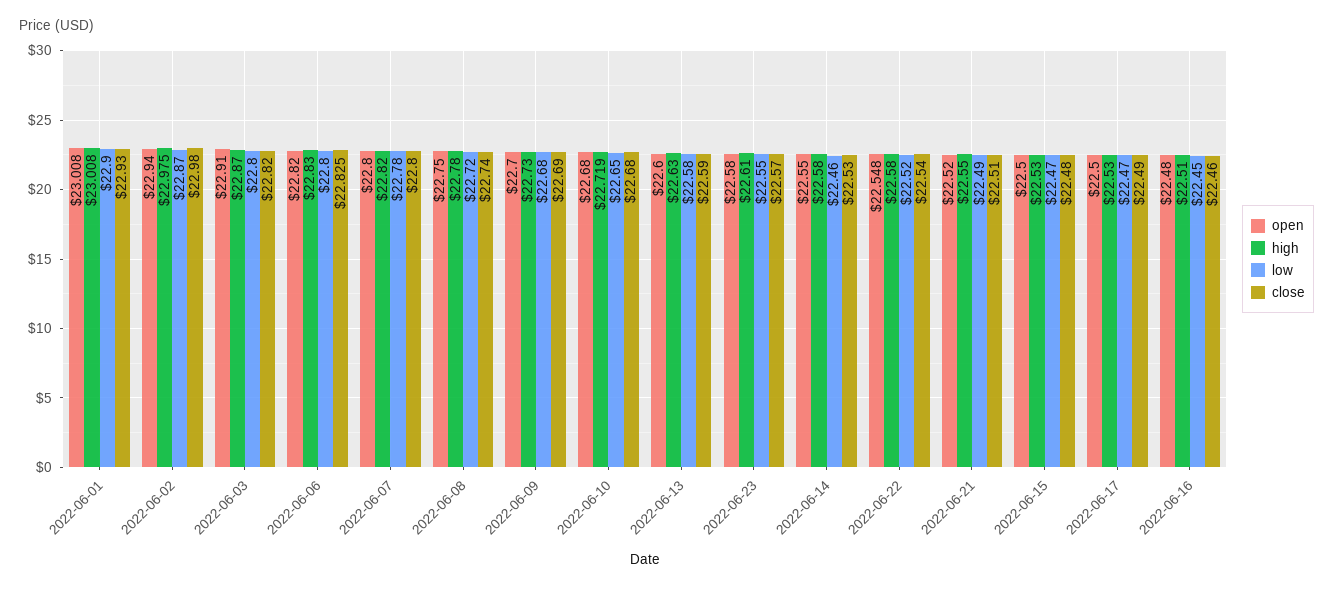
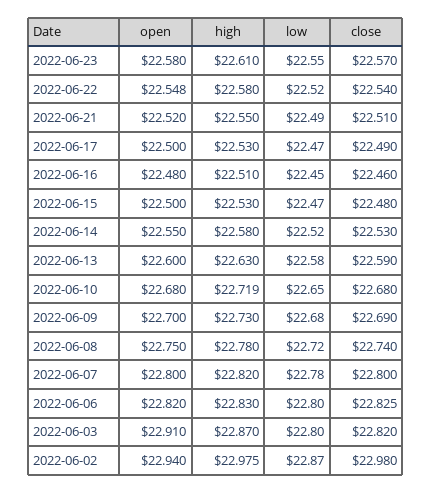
open, 2022-06-01: 23.008 -> none
high, 2022-06-01: 23.008 -> none
low, 2022-06-01: 22.9 -> none
close, 2022-06-01: 22.93 -> none
low, 2022-06-14: 22.46 -> 22.52

